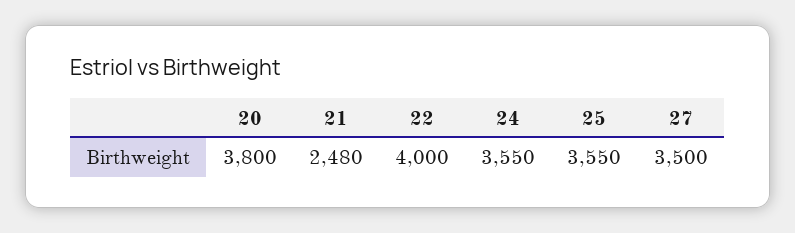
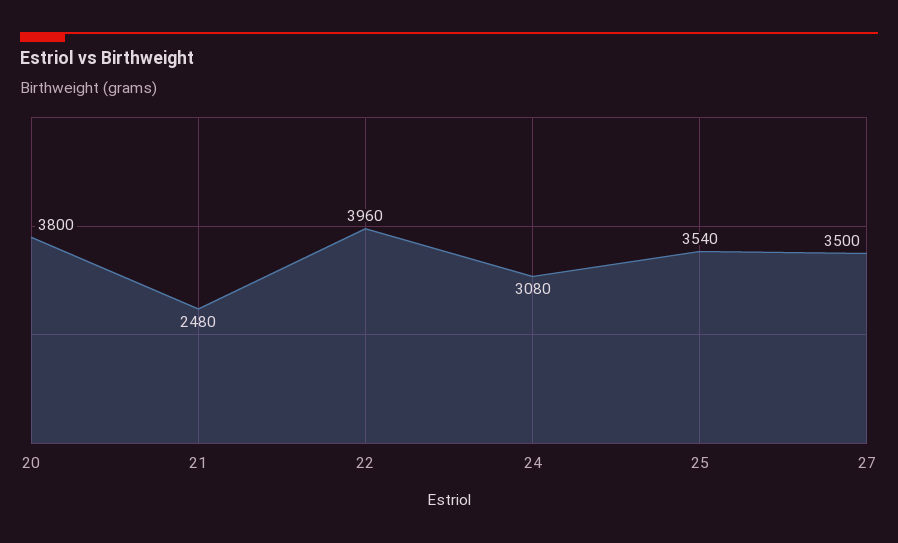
22: 4000 -> 3960
24: 3550 -> 3080
25: 3550 -> 3540

